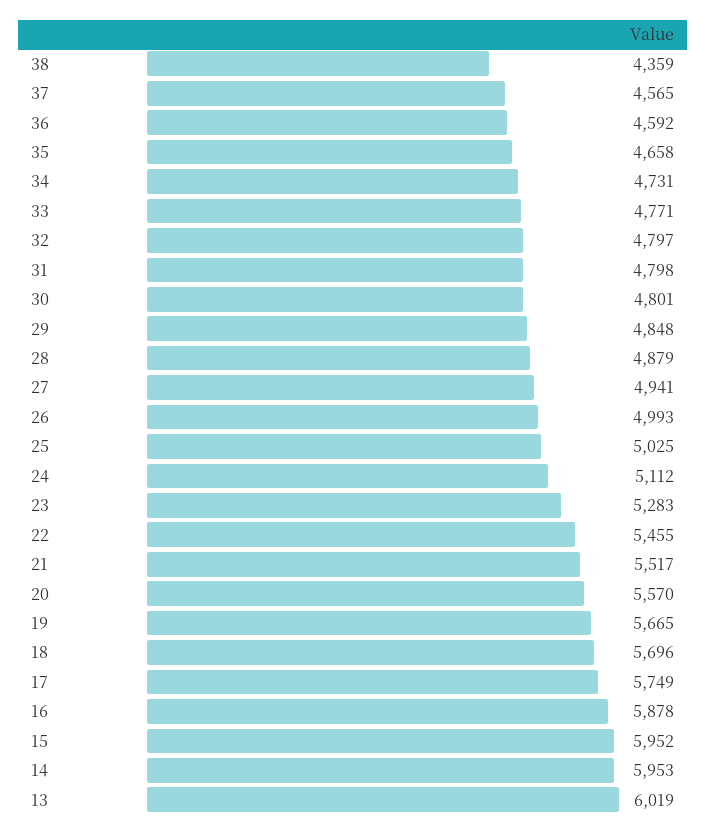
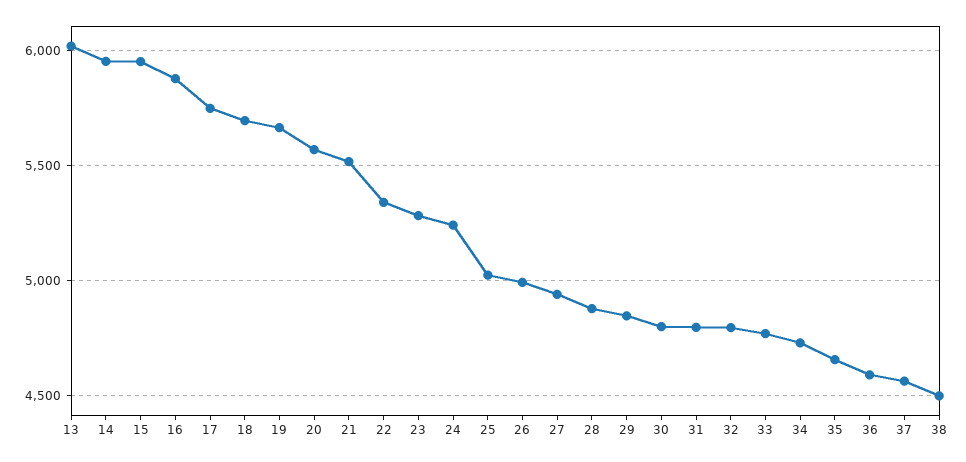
38: 4359 -> 4500
24: 5112 -> 5250
22: 5455 -> 5350

